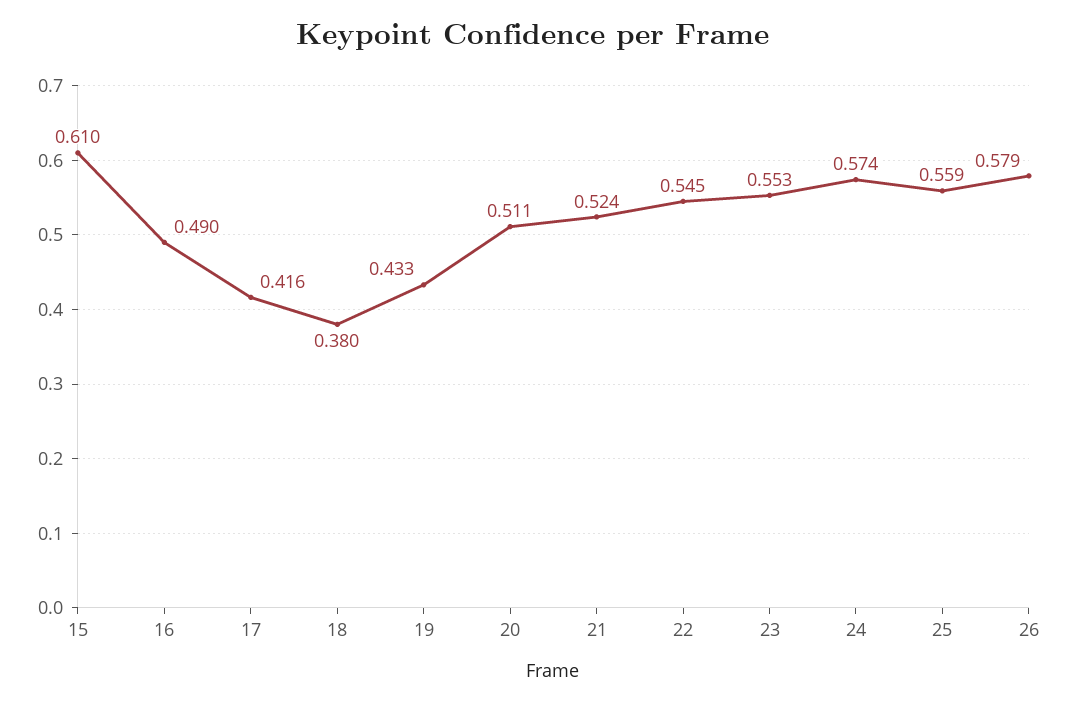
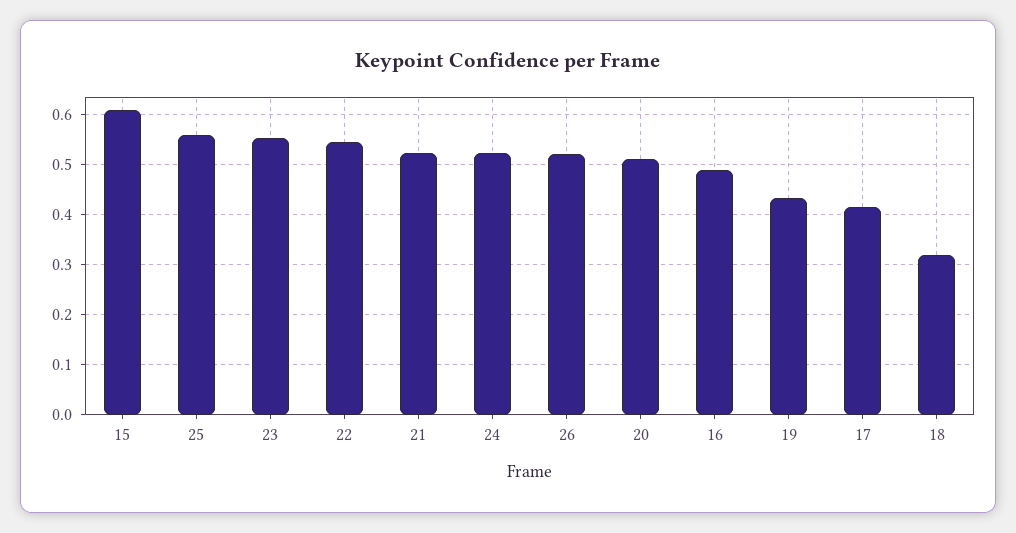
18: 0.38 -> 0.32
24: 0.574 -> 0.52
26: 0.579 -> 0.52

